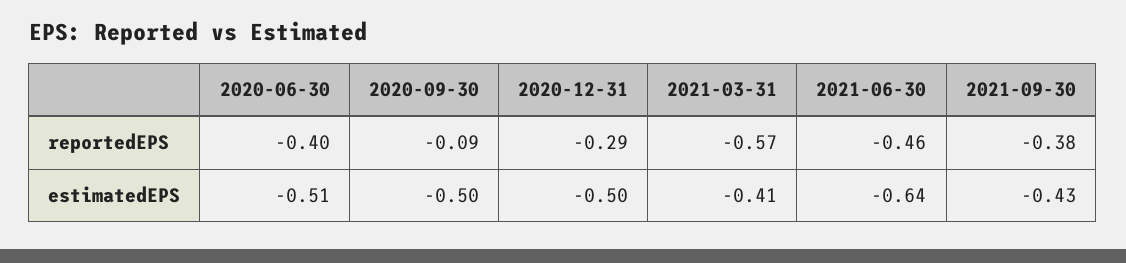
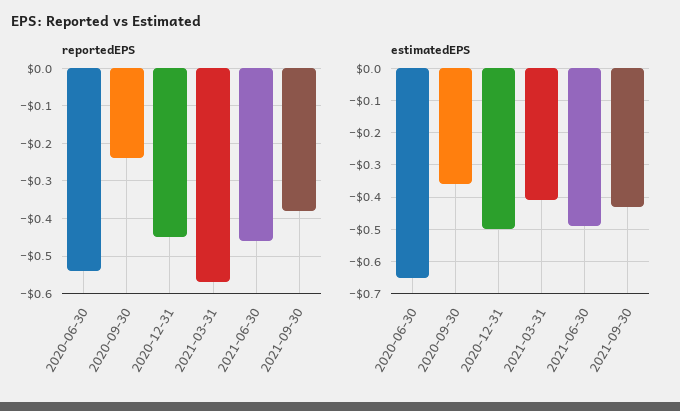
reportedEPS, 2020-06-30: -0.4 -> -0.55
reportedEPS, 2020-09-30: -0.09 -> -0.25
reportedEPS, 2020-12-31: -0.29 -> -0.45
estimatedEPS, 2020-06-30: -0.51 -> -0.65
estimatedEPS, 2020-09-30: -0.5 -> -0.35
estimatedEPS, 2021-06-30: -0.64 -> -0.5

